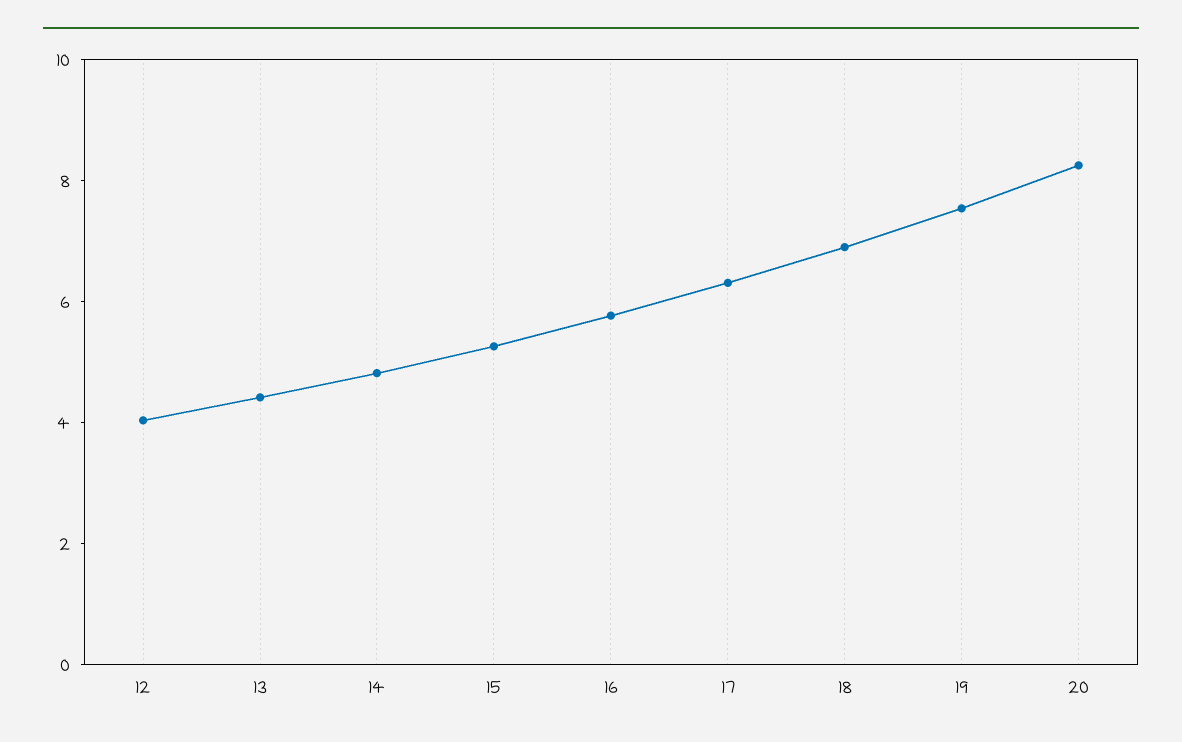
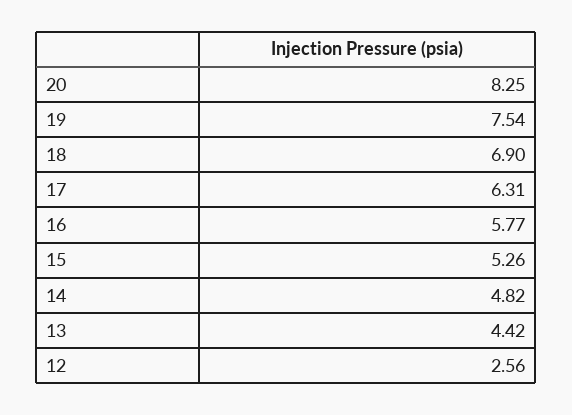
12: 4 -> 2.56

